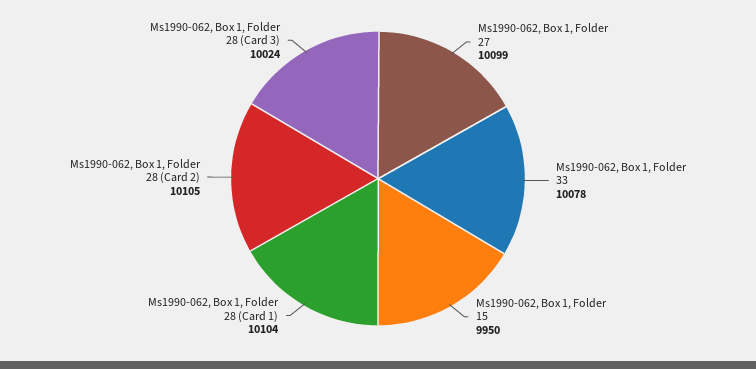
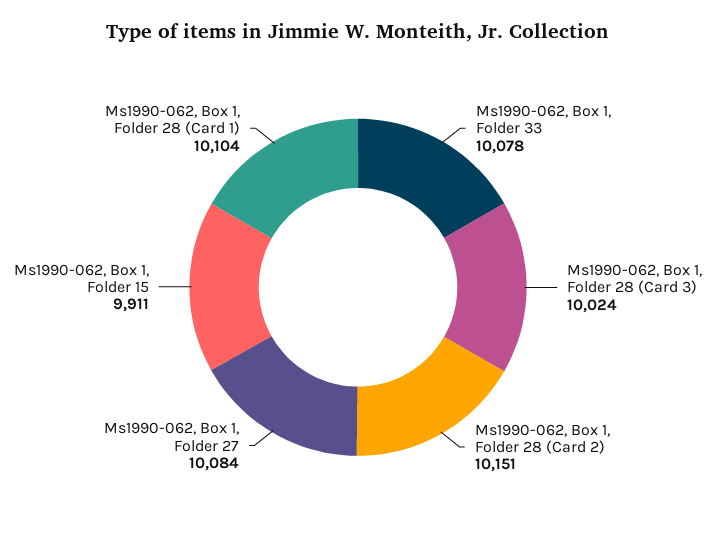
Ms1990-062, Box 1, Folder 27: 10099 -> 10084
Ms1990-062, Box 1, Folder 15: 9950 -> 9911
Ms1990-062, Box 1, Folder 28 (Card 2): 10105 -> 10151

